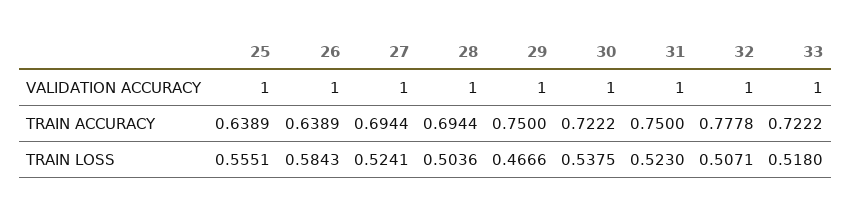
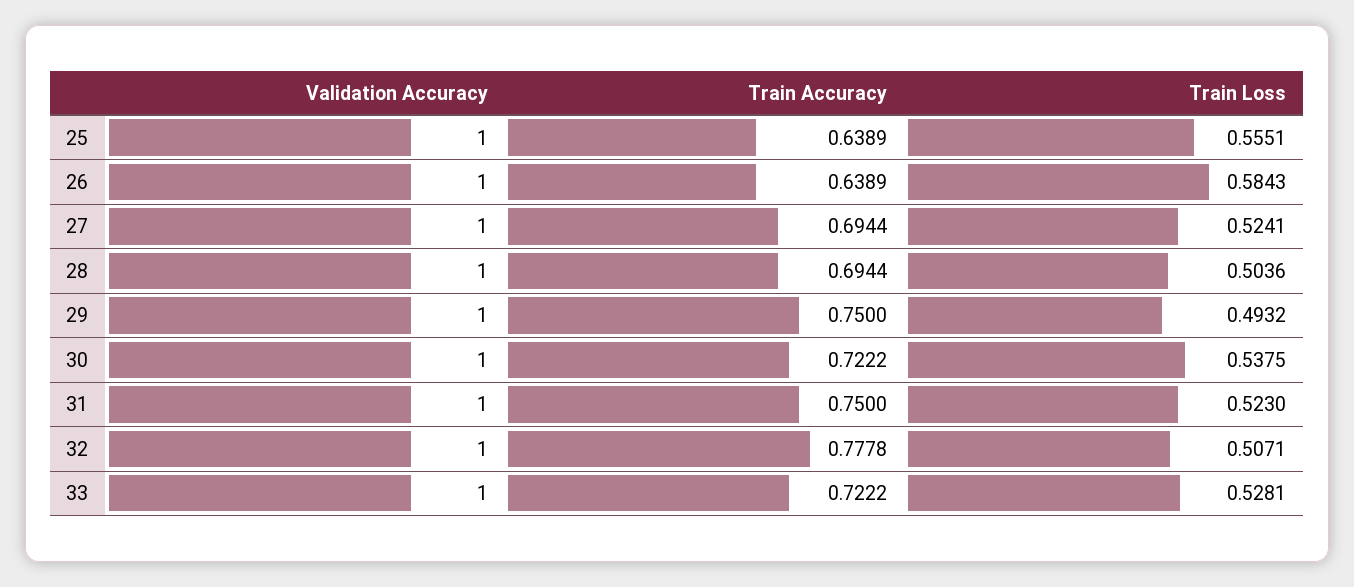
29, TRAIN LOSS: 0.4666 -> 0.4932
33, TRAIN LOSS: 0.518 -> 0.5281

